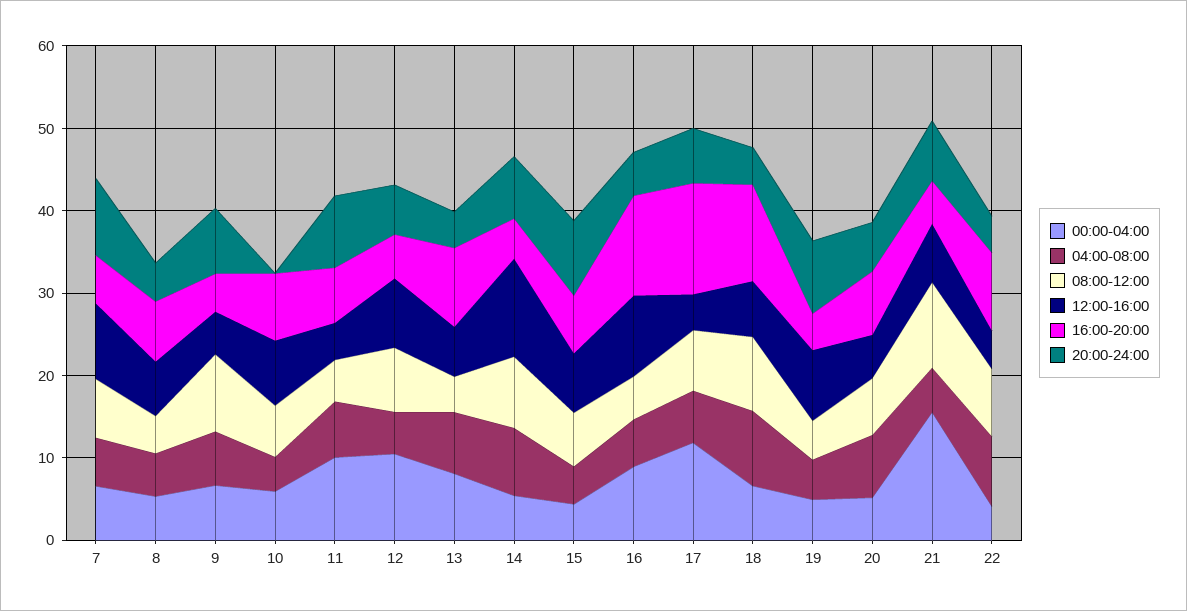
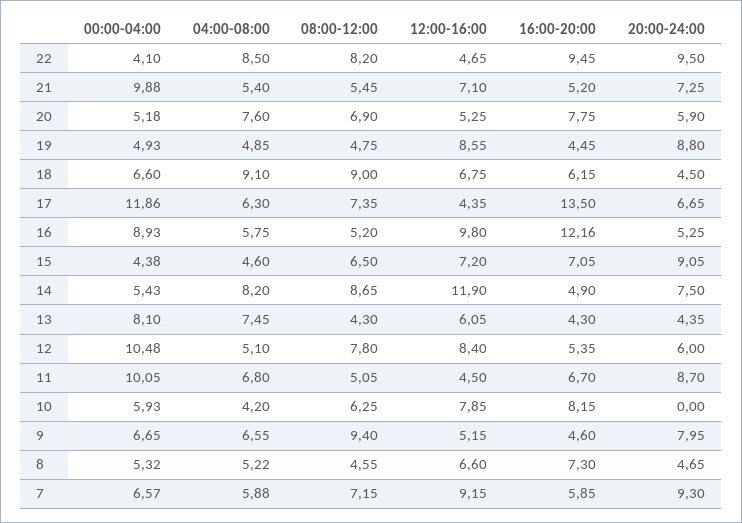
16:00-20:00, 13: 10 -> 4.3
16:00-20:00, 18: 12 -> 6.15
00:00-04:00, 21: 16 -> 9.88
08:00-12:00, 21: 10 -> 5.45
20:00-24:00, 22: 4 -> 9.5

